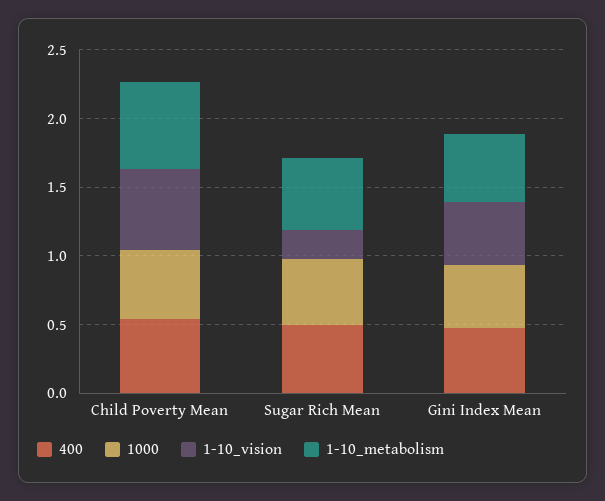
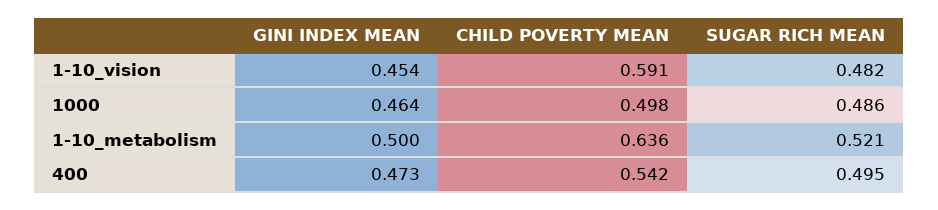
1-10_vision, Sugar Rich Mean: 0.2 -> 0.482

